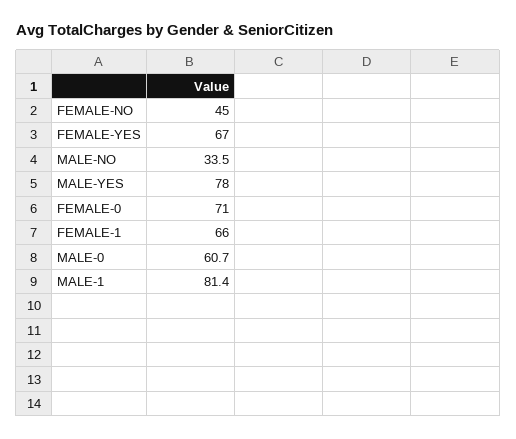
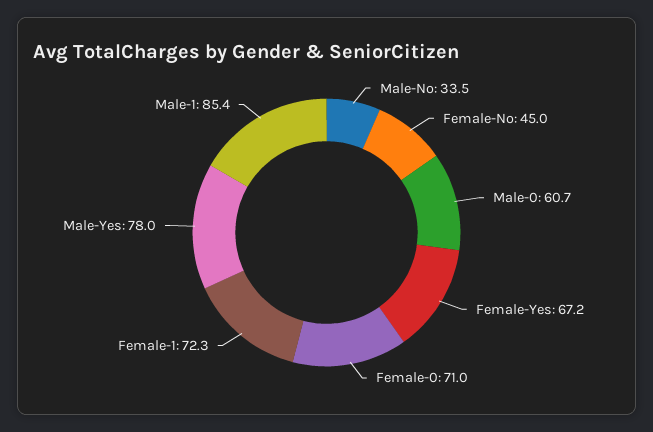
FEMALE-YES: 67 -> 67.2
FEMALE-1: 66 -> 72.3
MALE-1: 81.4 -> 85.4

